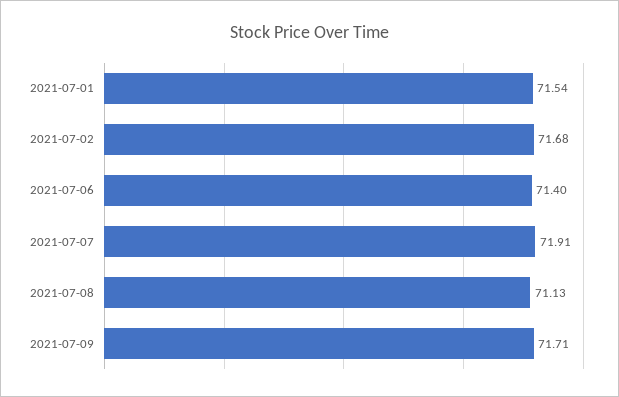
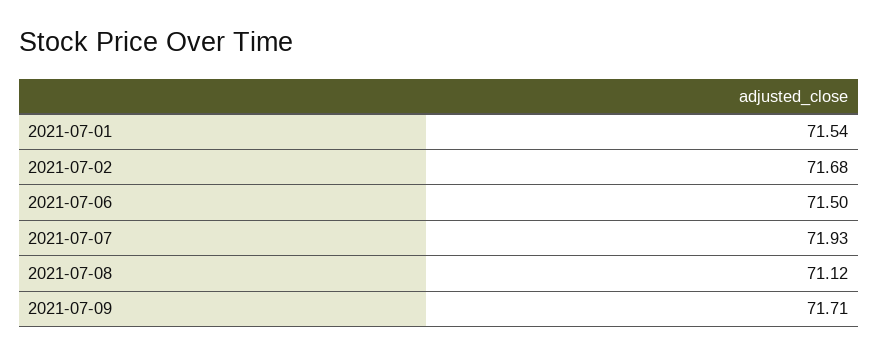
2021-07-06: 71.4 -> 71.5
2021-07-07: 71.91 -> 71.93
2021-07-08: 71.13 -> 71.12

